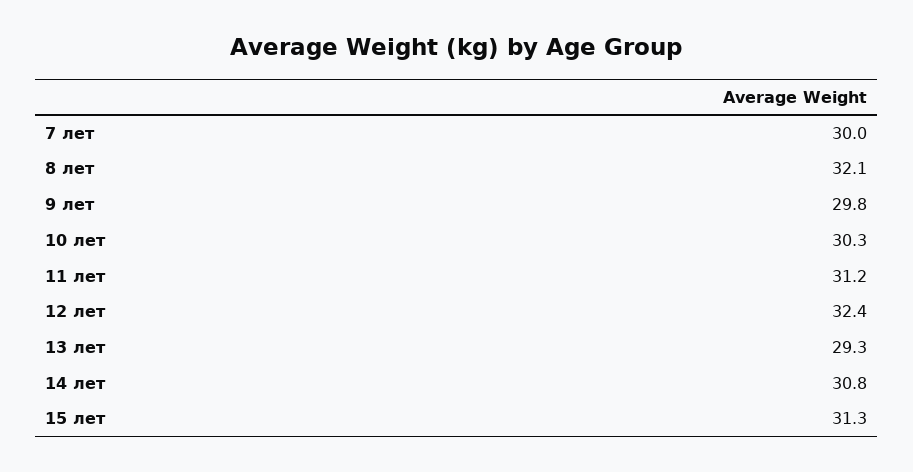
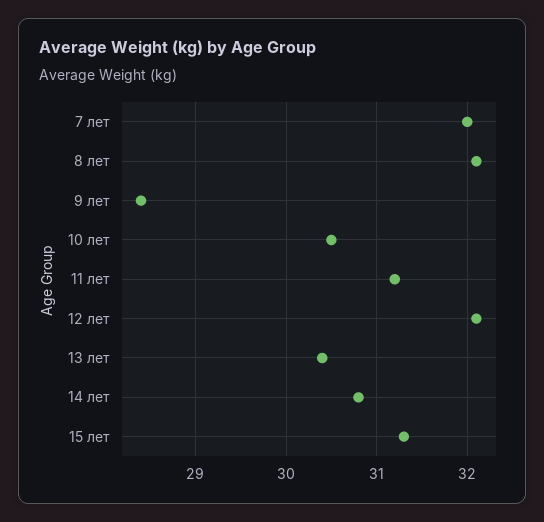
7 лет: 30 -> 32
9 лет: 29.8 -> 28.4
10 лет: 30.3 -> 30.5
12 лет: 32.4 -> 32.1
13 лет: 29.3 -> 30.4

